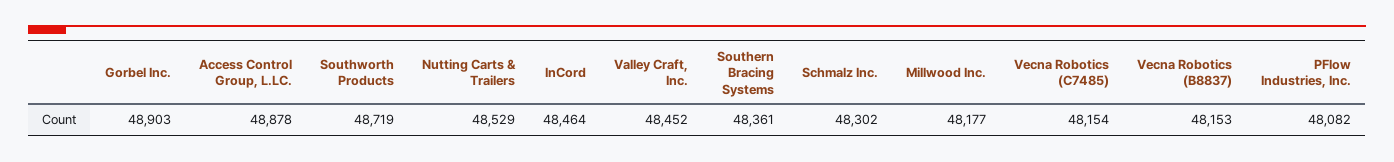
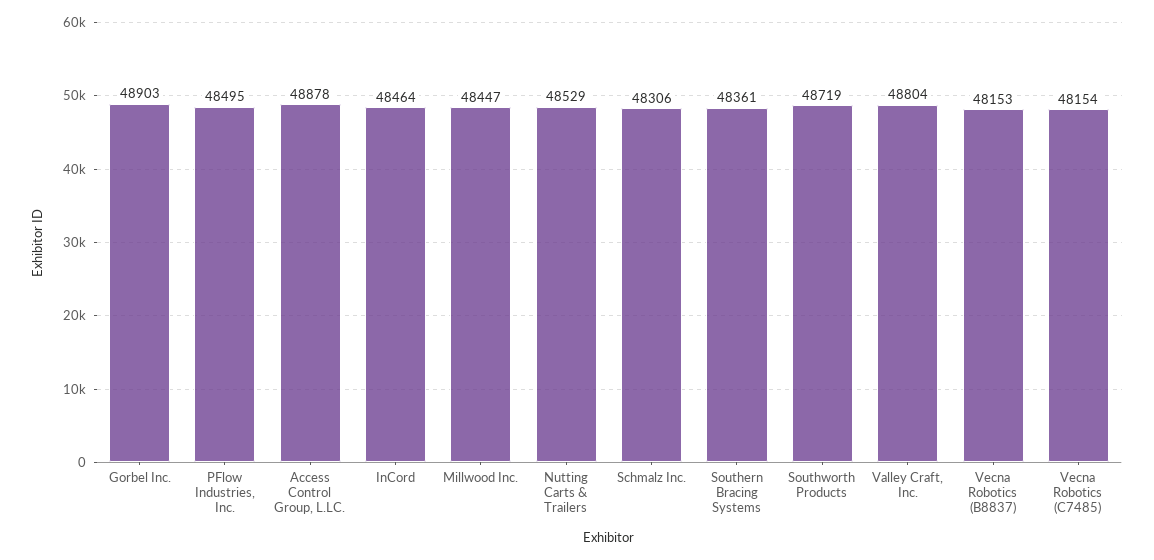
Valley Craft, Inc.: 48452 -> 48804
Schmalz Inc.: 48302 -> 48306
Millwood Inc.: 48177 -> 48447
PFlow Industries, Inc.: 48082 -> 48495

